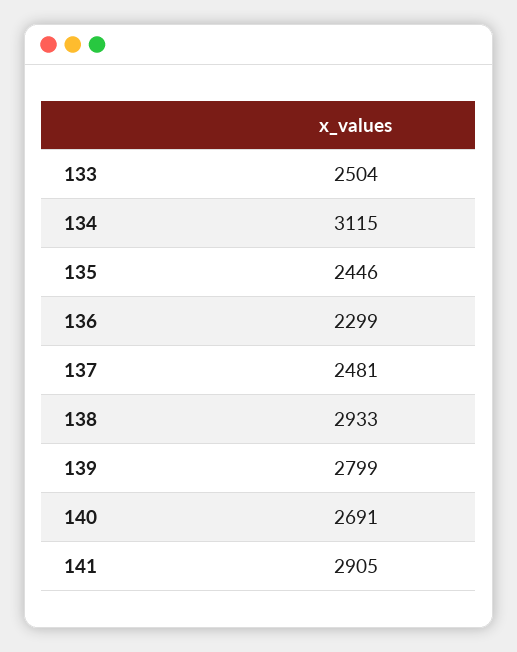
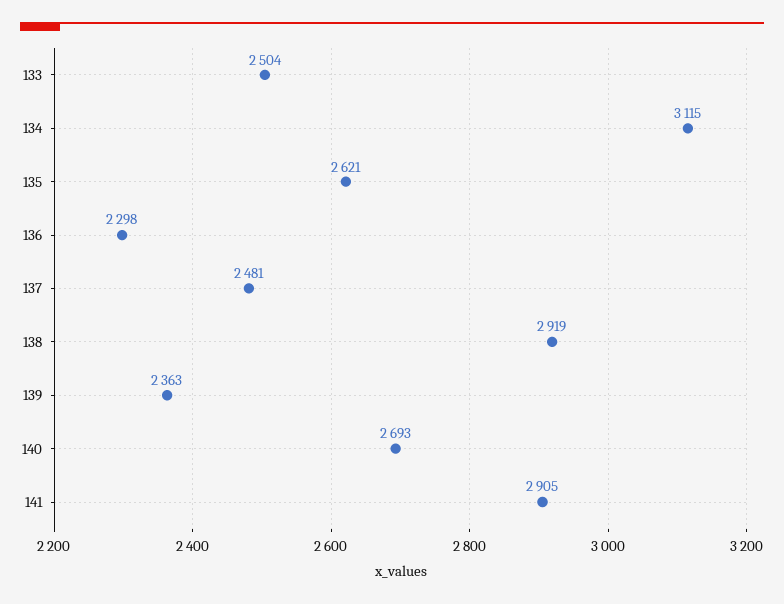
135: 2446 -> 2621
136: 2299 -> 2298
138: 2933 -> 2919
139: 2799 -> 2363
140: 2691 -> 2693

